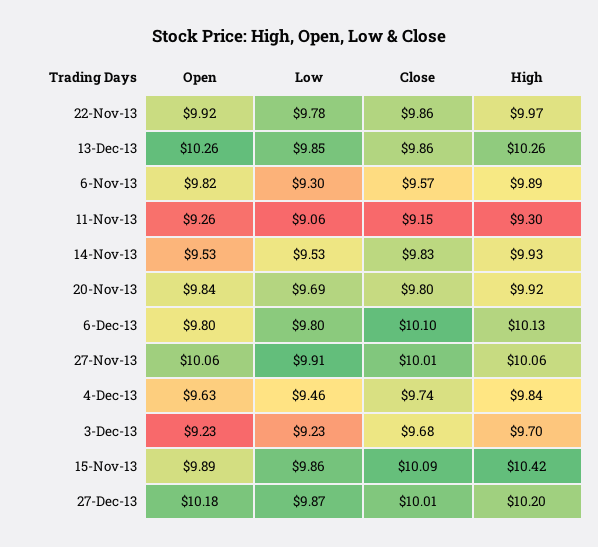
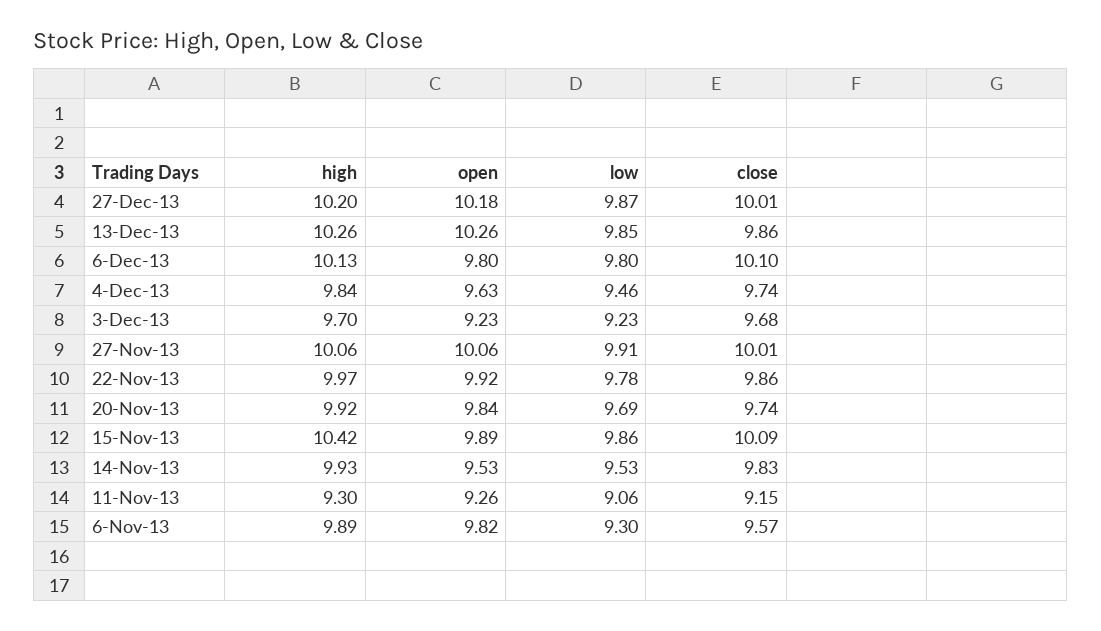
Close, 20-Nov-13: 9.8 -> 9.74

